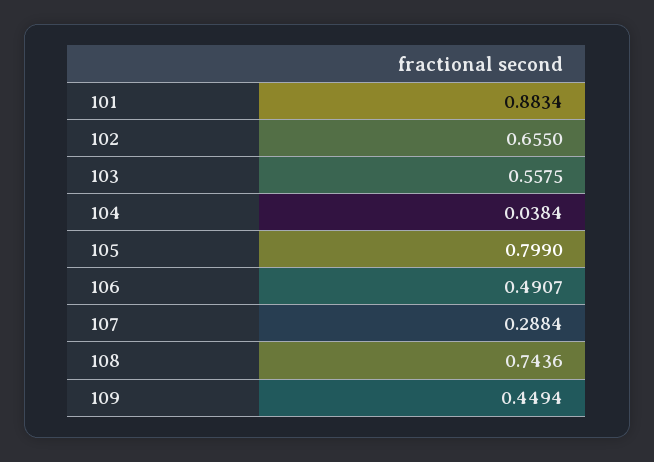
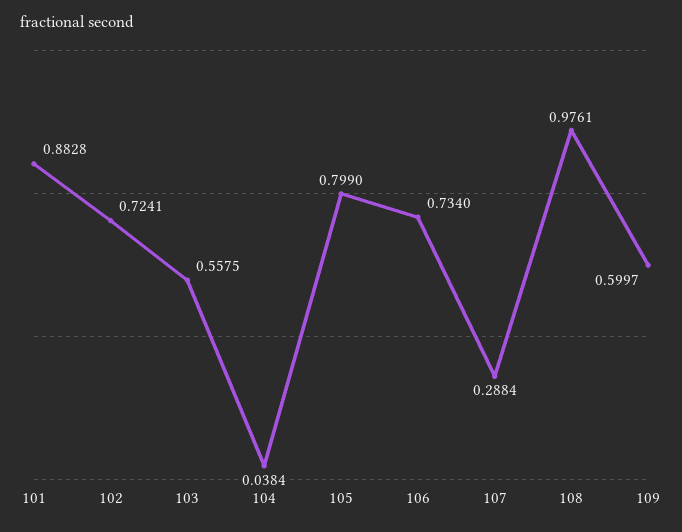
101: 0.8834 -> 0.8828
102: 0.655 -> 0.7241
106: 0.4907 -> 0.734
108: 0.7436 -> 0.9761
109: 0.4494 -> 0.5997

